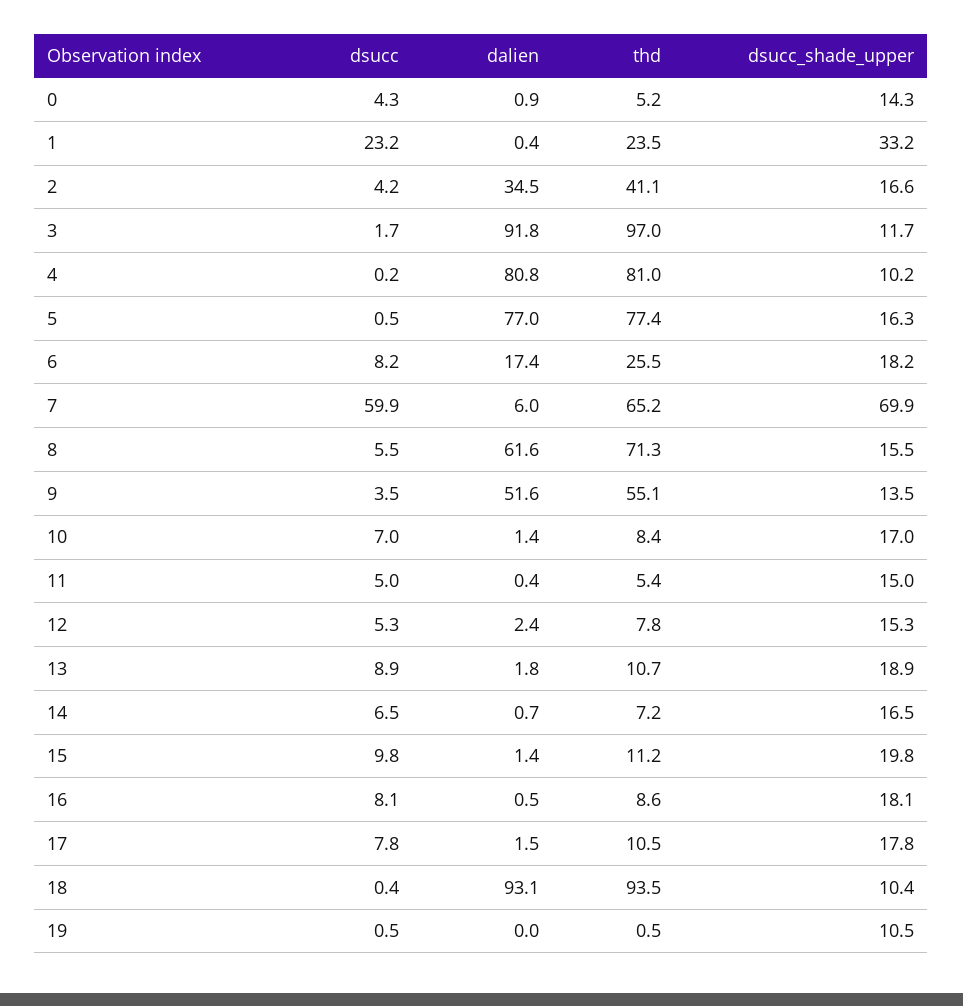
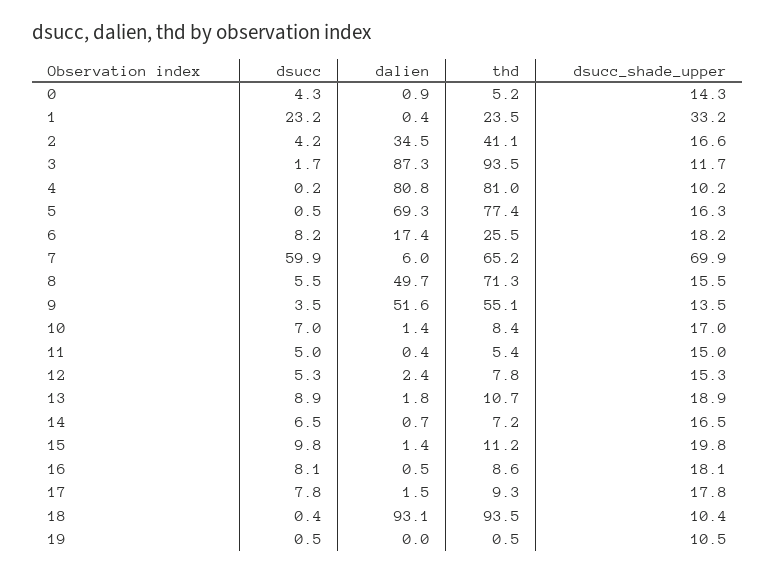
dalien, 3: 91.8 -> 87.3
thd, 3: 97 -> 93.5
dalien, 5: 77 -> 69.3
dalien, 8: 61.6 -> 49.7
thd, 17: 10.5 -> 9.3

